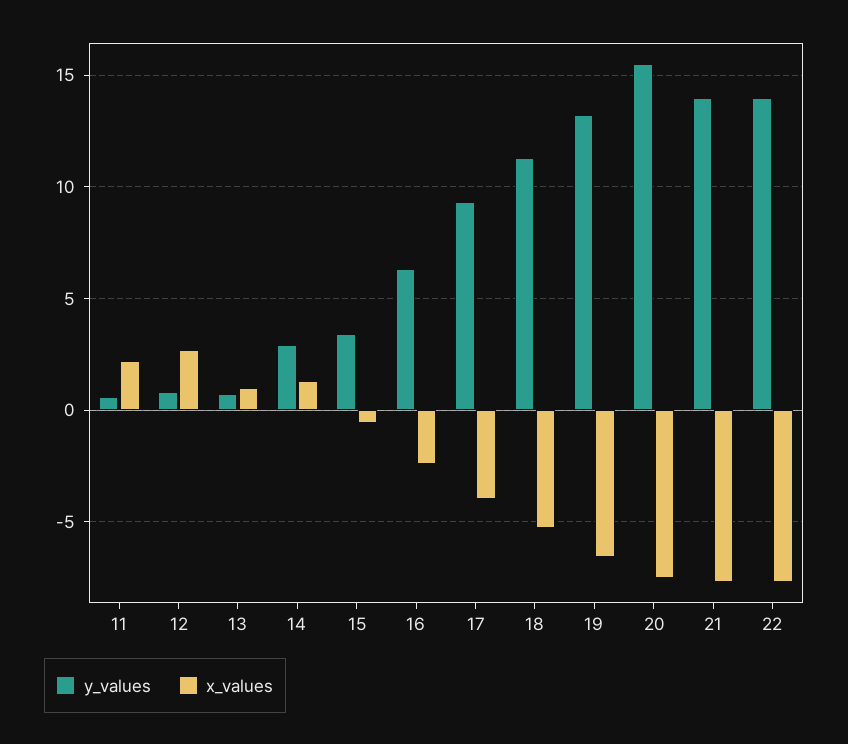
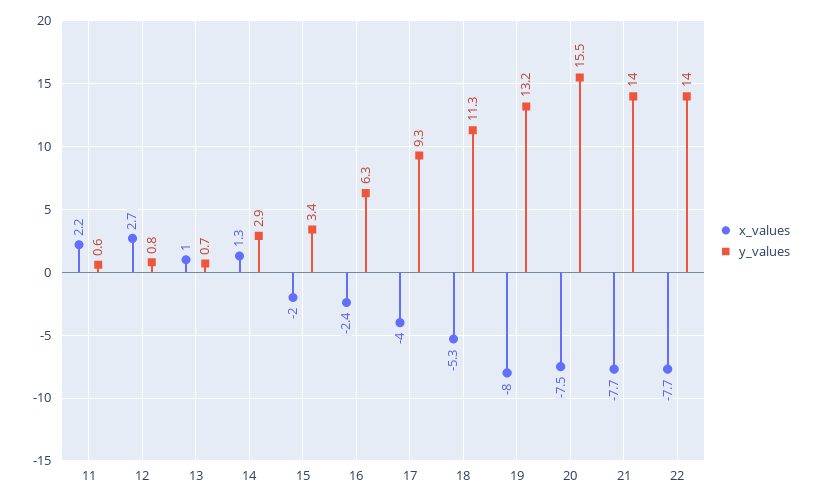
x_values, 15: -0.5 -> -2
x_values, 19: -6.5 -> -8

